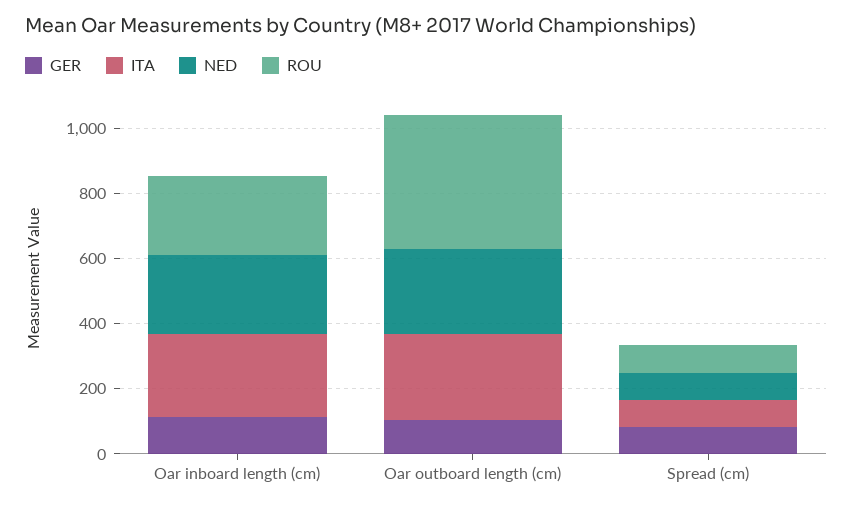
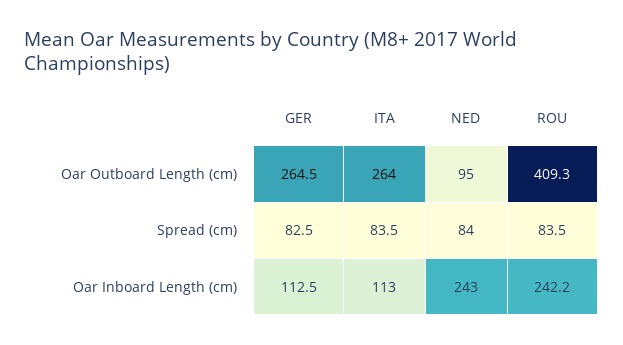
ITA, Oar inboard length (cm): 250 -> 113
GER, Oar outboard length (cm): 100 -> 264.5
NED, Oar outboard length (cm): 250 -> 95

